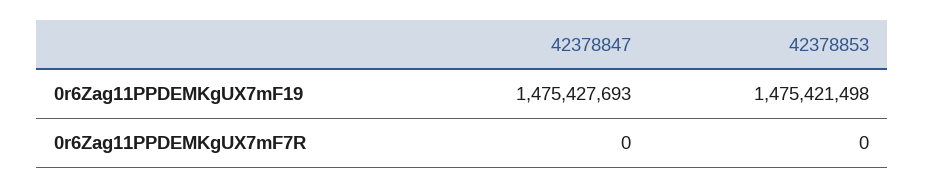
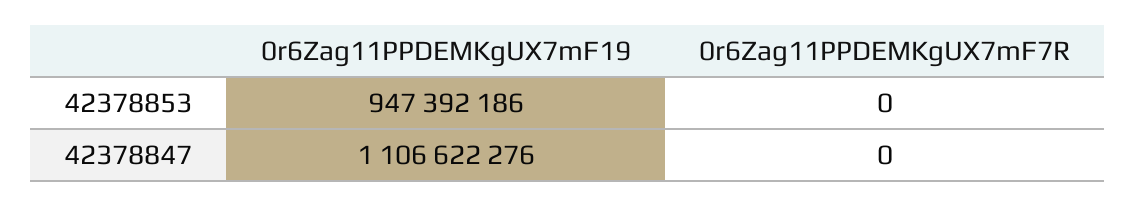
42378847, 0r6Zag11PPDEMKgUX7mF19: 1475427693 -> 1106622276
42378853, 0r6Zag11PPDEMKgUX7mF19: 1475421498 -> 947392186

